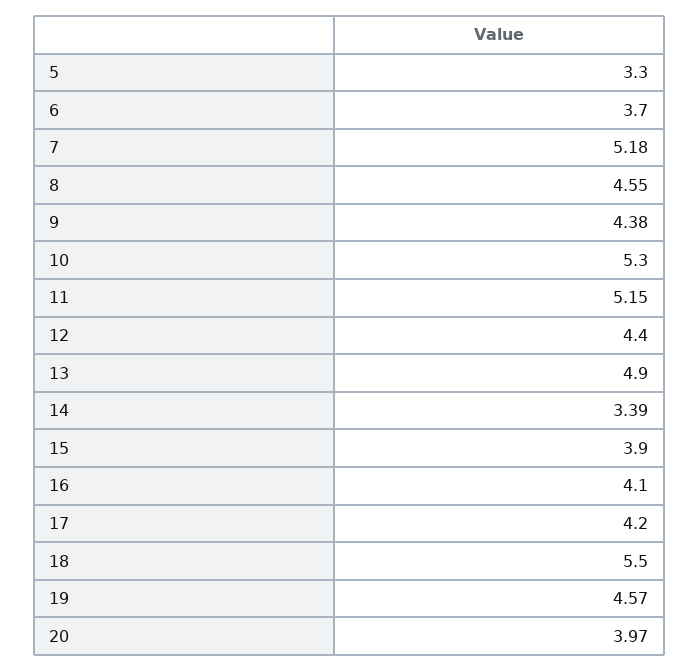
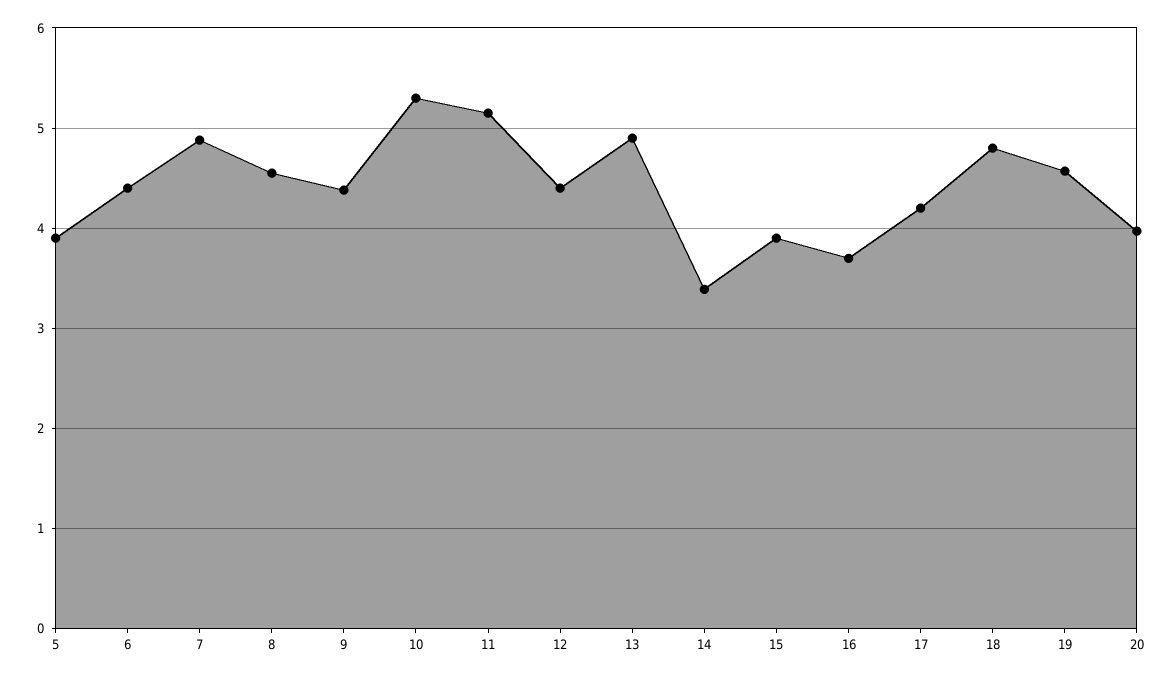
5: 3.3 -> 3.9
6: 3.7 -> 4.4
7: 5.18 -> 4.9
16: 4.1 -> 3.7
18: 5.5 -> 4.8

